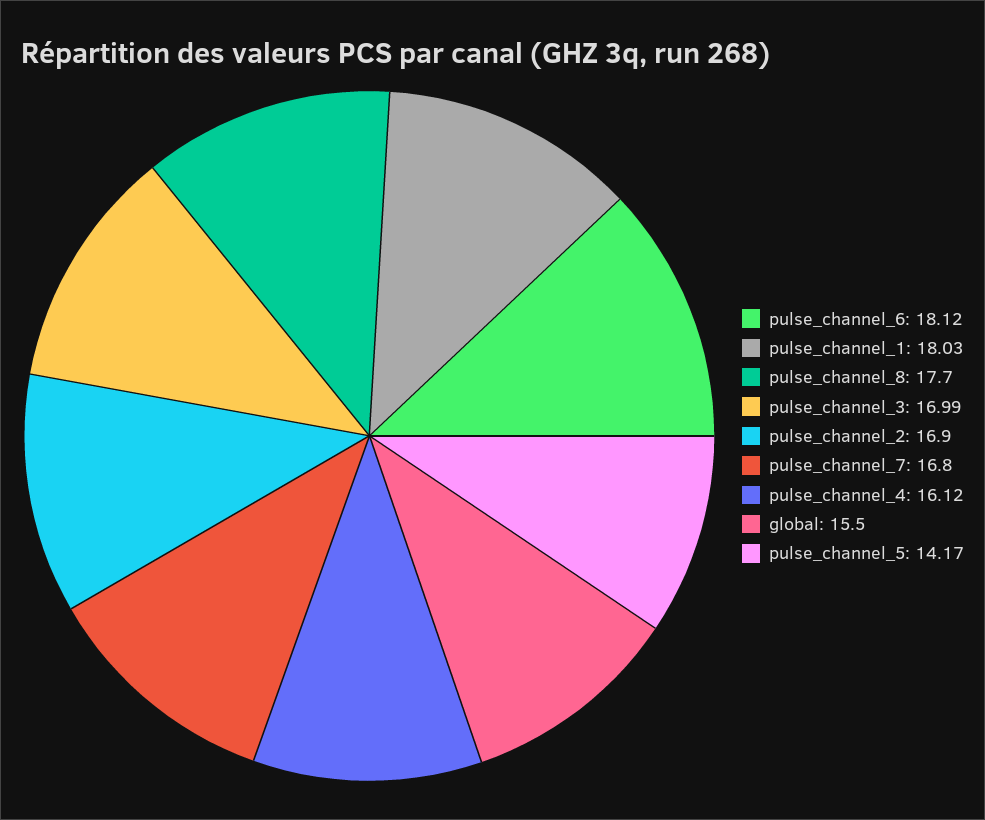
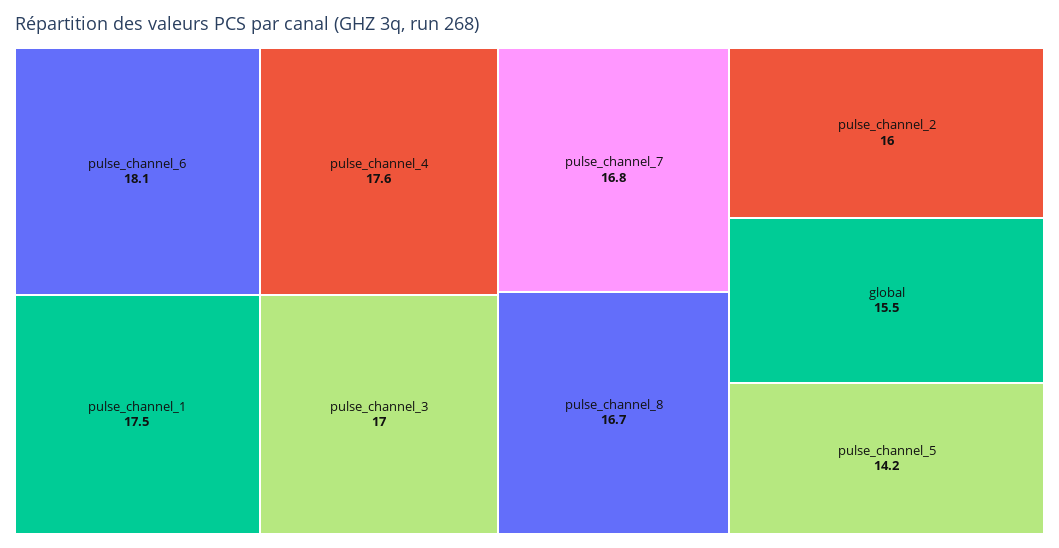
pulse_channel_1: 18.03 -> 17.5
pulse_channel_8: 17.7 -> 16.7
pulse_channel_2: 16.9 -> 16
pulse_channel_4: 16.12 -> 17.6

